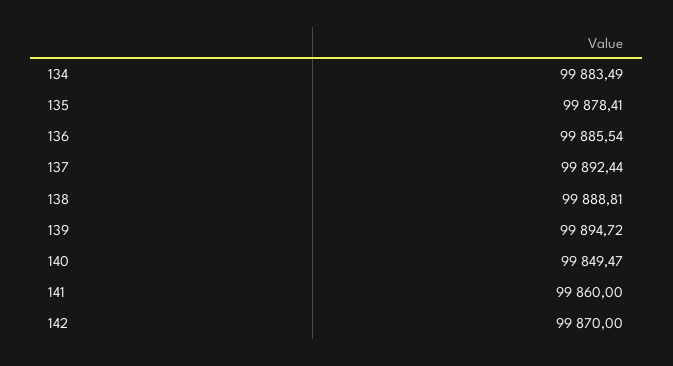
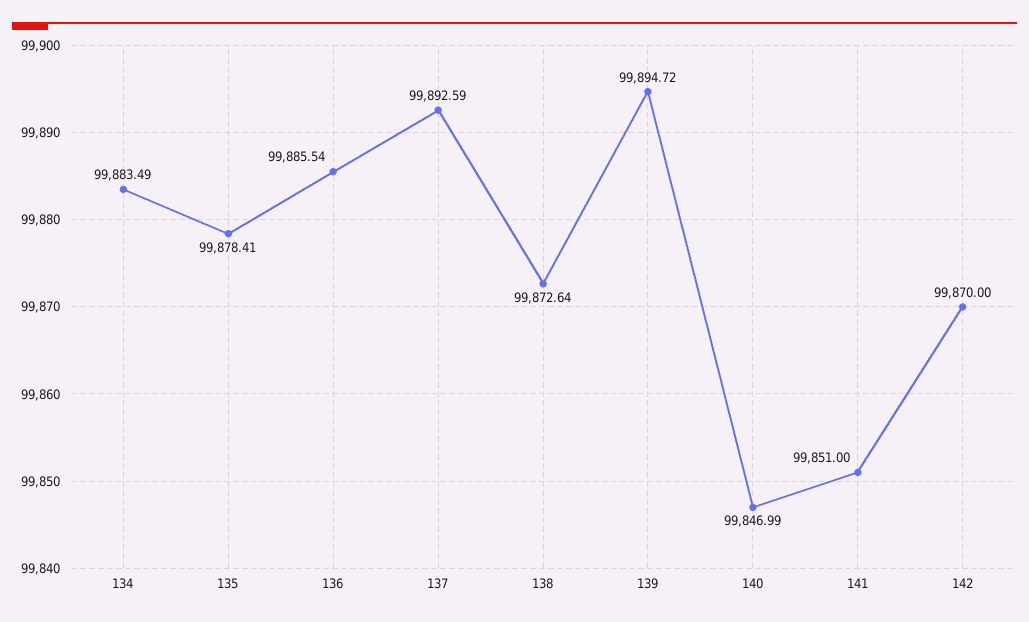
137: 99892.44 -> 99892.59
138: 99888.81 -> 99872.64
140: 99849.47 -> 99846.99
141: 99860 -> 99851

